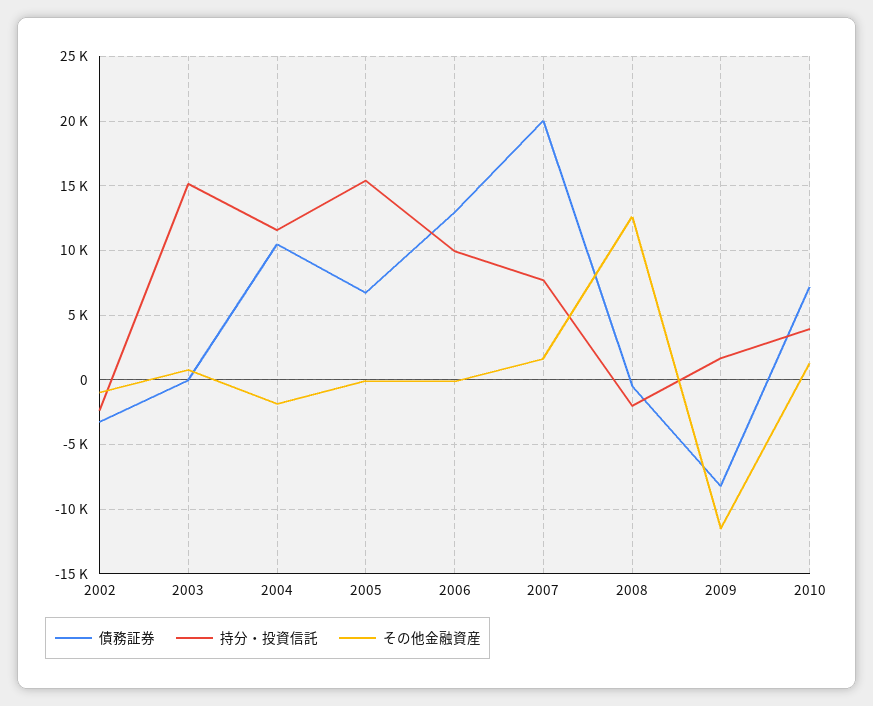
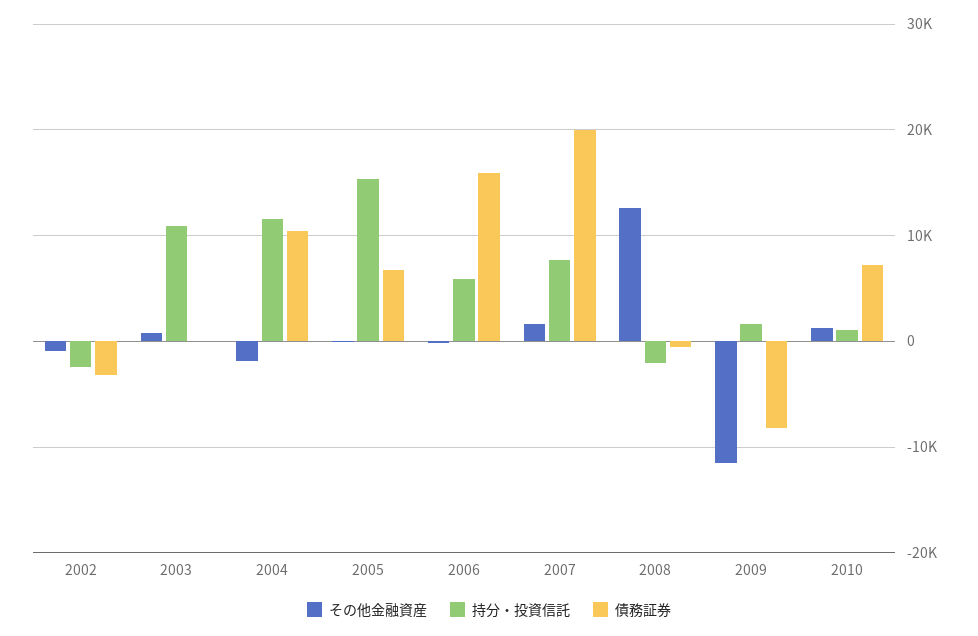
持分・投資信託, 2003: 15000 -> 11000
債務証券, 2006: 13000 -> 16000
持分・投資信託, 2006: 10000 -> 6000
持分・投資信託, 2010: 4000 -> 1000

